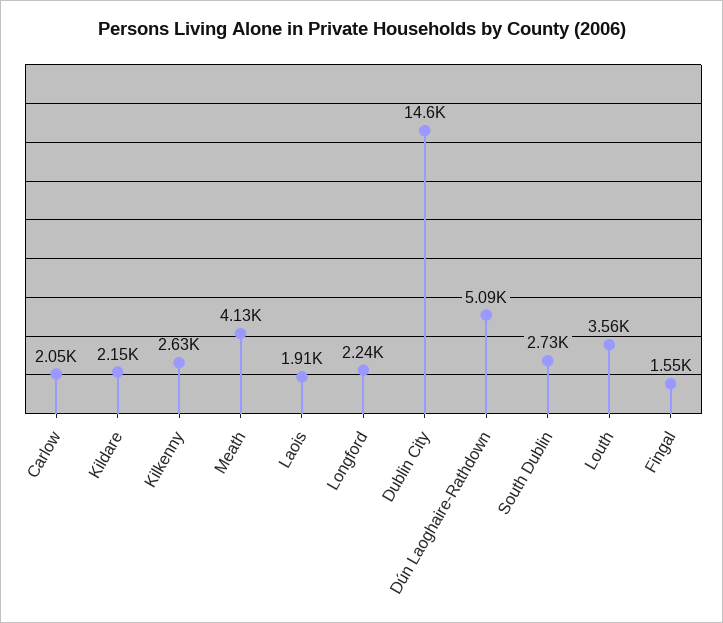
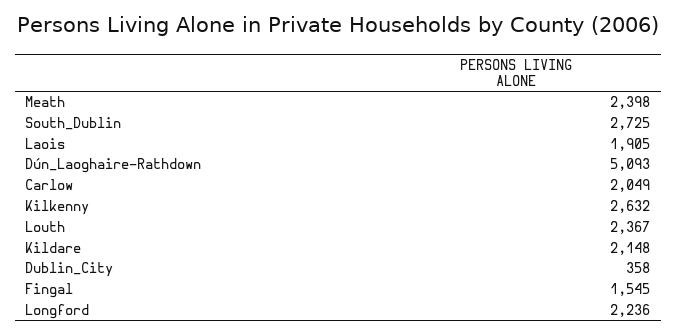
Meath: 4130 -> 2398
Dublin City: 14600 -> 358
Louth: 3560 -> 2367

